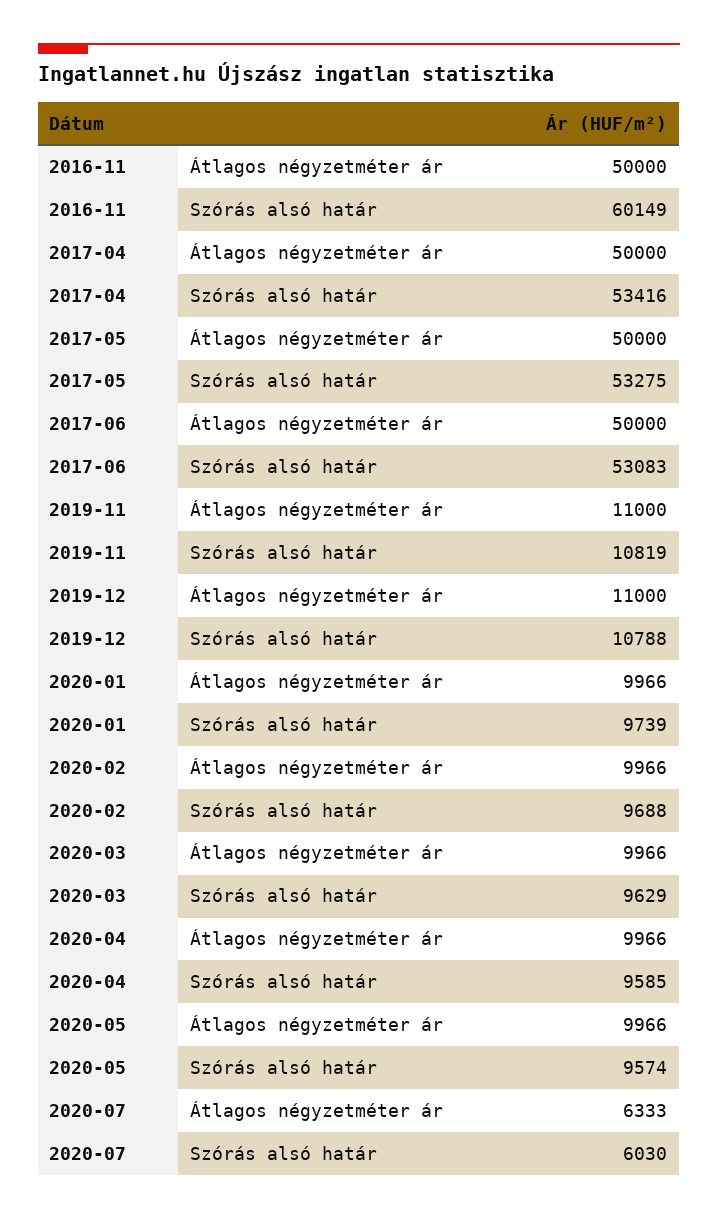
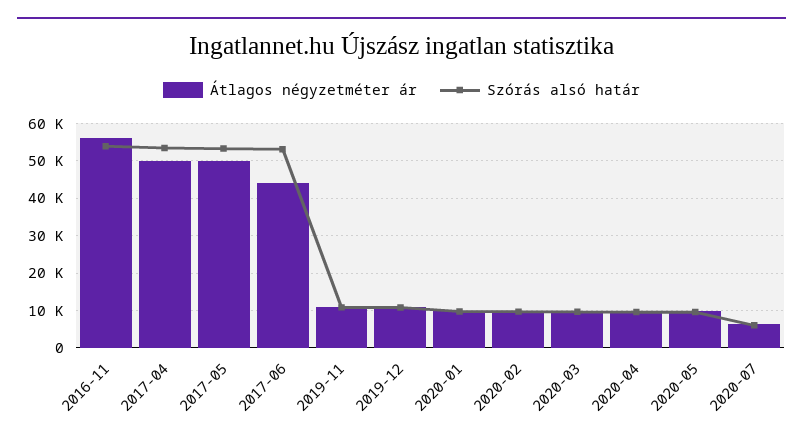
Átlagos négyzetméter ár, 2016-11: 50000 -> 56000
Szórás alsó határ, 2016-11: 60149 -> 54000
Átlagos négyzetméter ár, 2017-06: 50000 -> 44000

